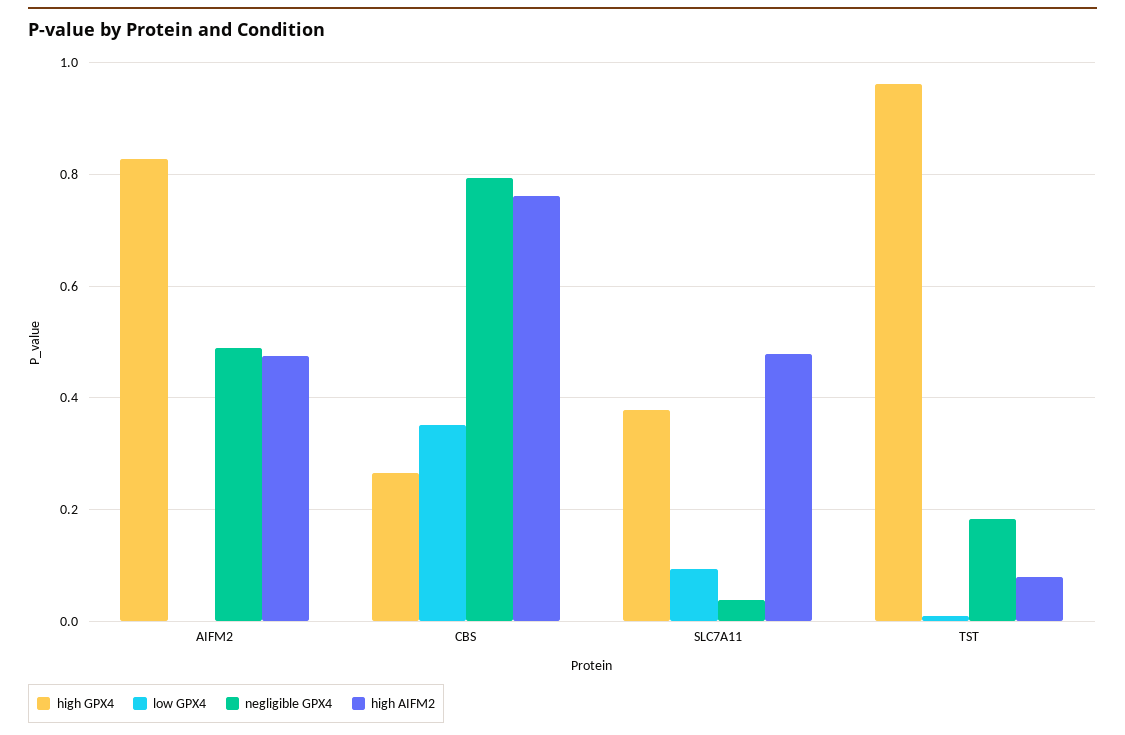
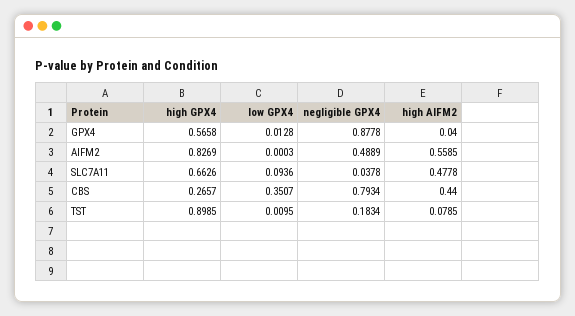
high AIFM2, AIFM2: 0.48 -> 0.5585
high AIFM2, CBS: 0.76 -> 0.44
high GPX4, SLC7A11: 0.38 -> 0.6626
high GPX4, TST: 0.96 -> 0.8985
high GPX4, GPX4: none -> 0.5658
low GPX4, GPX4: none -> 0.0128
negligible GPX4, GPX4: none -> 0.8778
high AIFM2, GPX4: none -> 0.04

